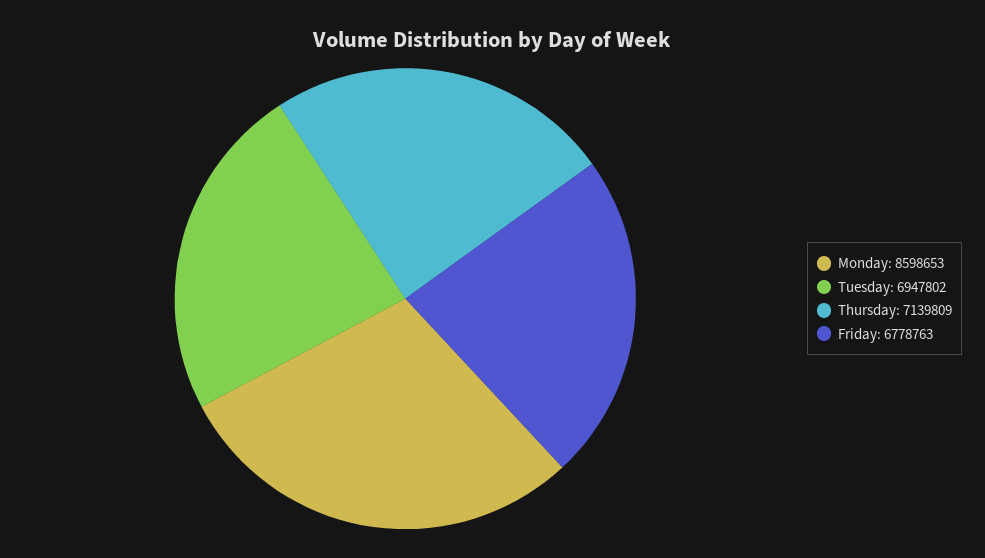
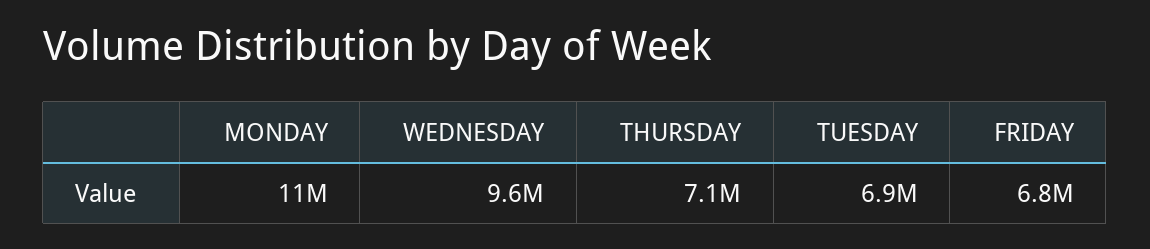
Monday: 8598653 -> 11000000
WEDNESDAY: none -> 9600000

